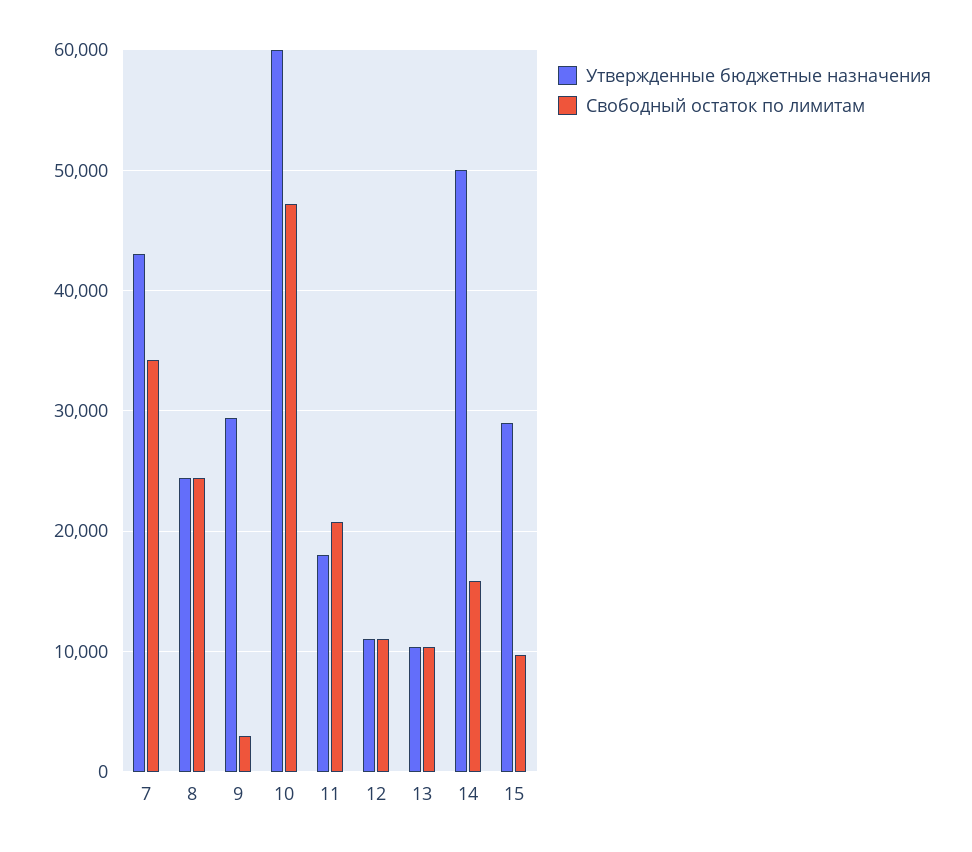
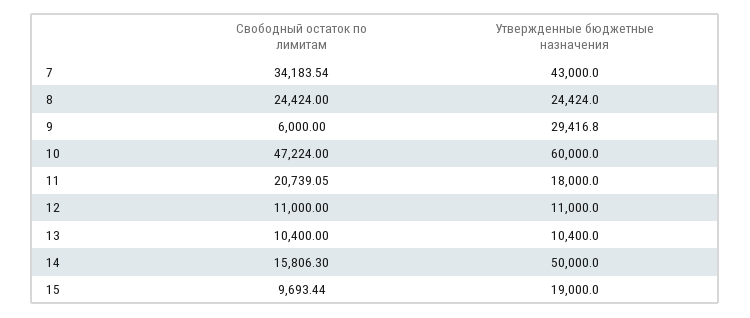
Свободный остаток по лимитам, 9: 3000 -> 6000
Утвержденные бюджетные назначения, 15: 29000 -> 19000

